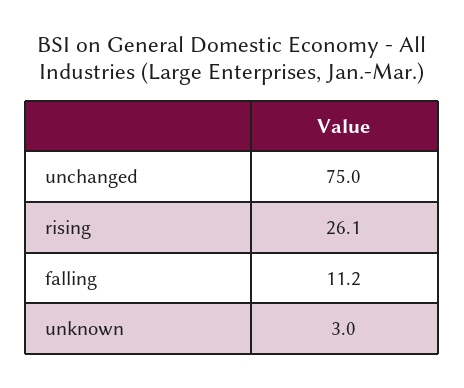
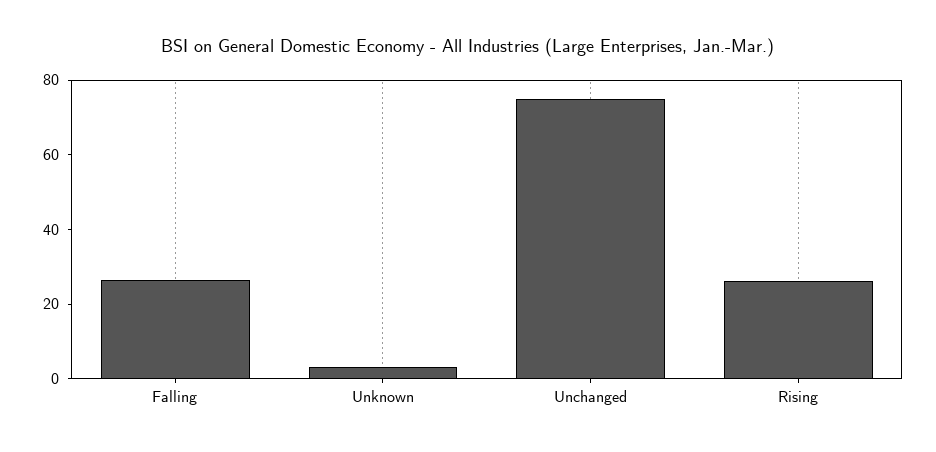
falling: 11.2 -> 25

